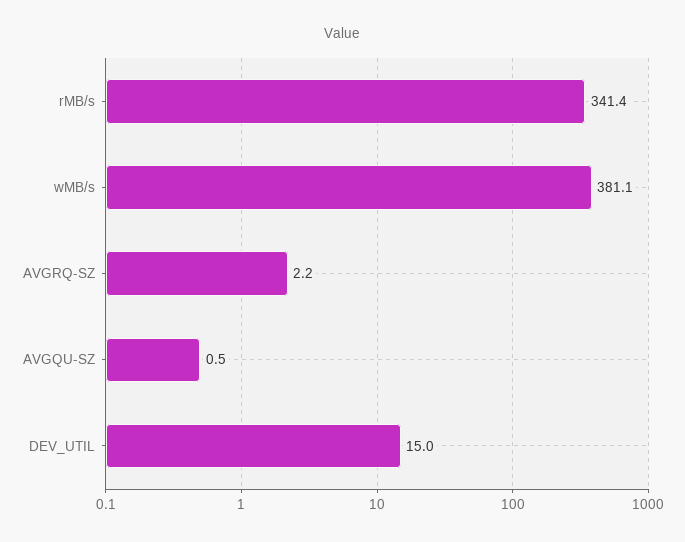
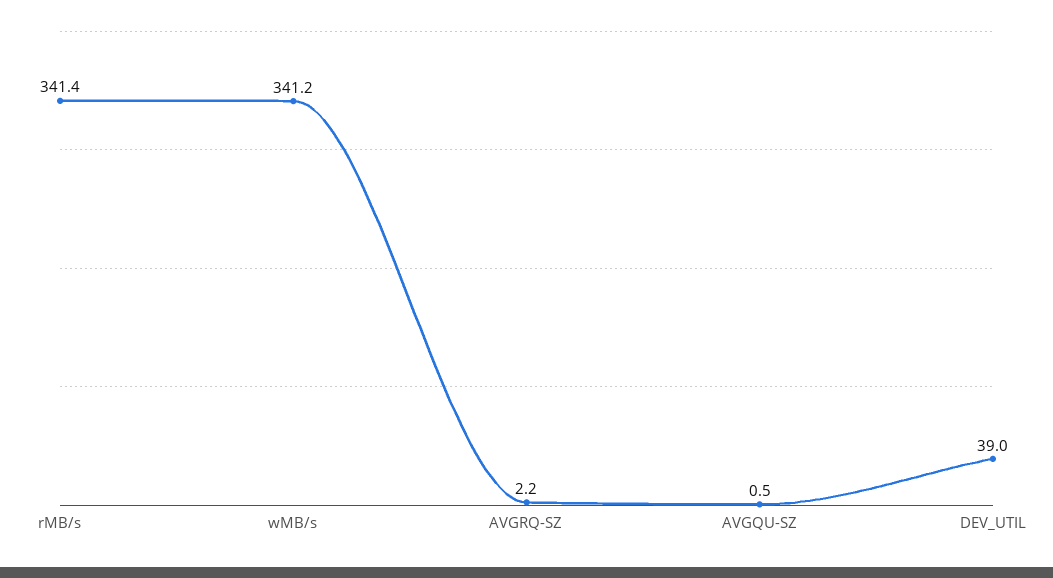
wMB/s: 381.1 -> 341.2
DEV_UTIL: 15 -> 39

